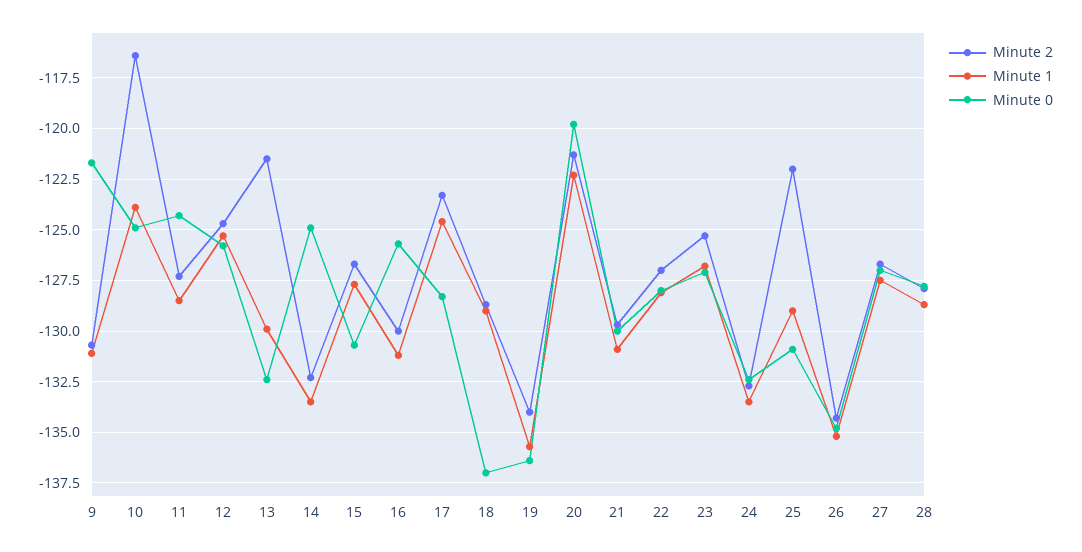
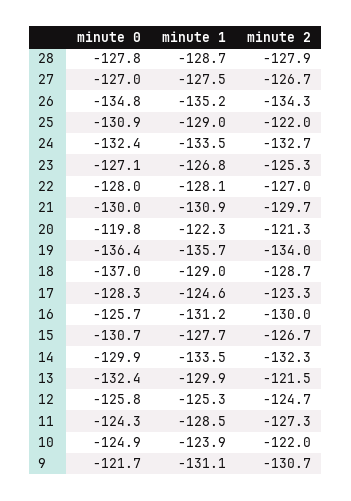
Minute 2, 10: -116.5 -> -122
Minute 0, 14: -125 -> -129.9

